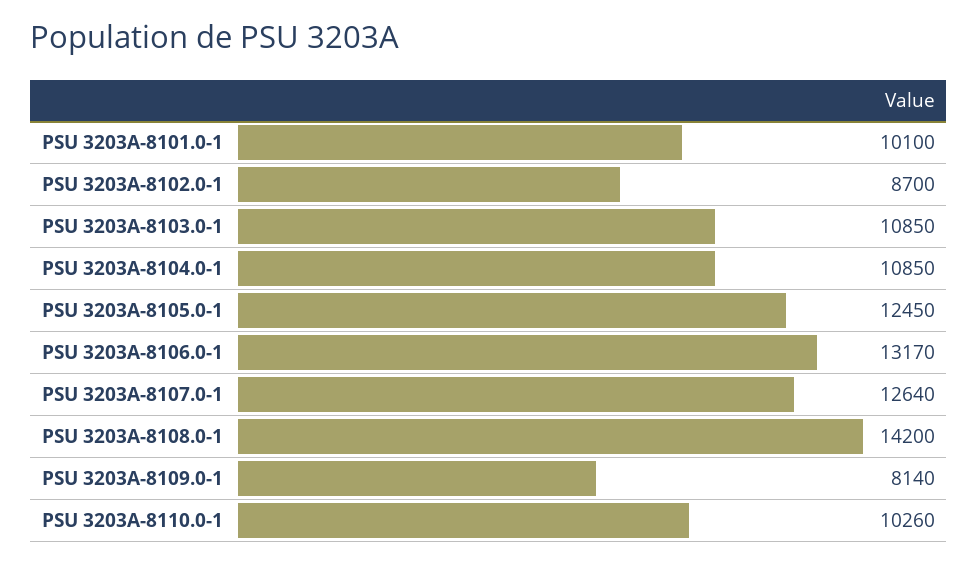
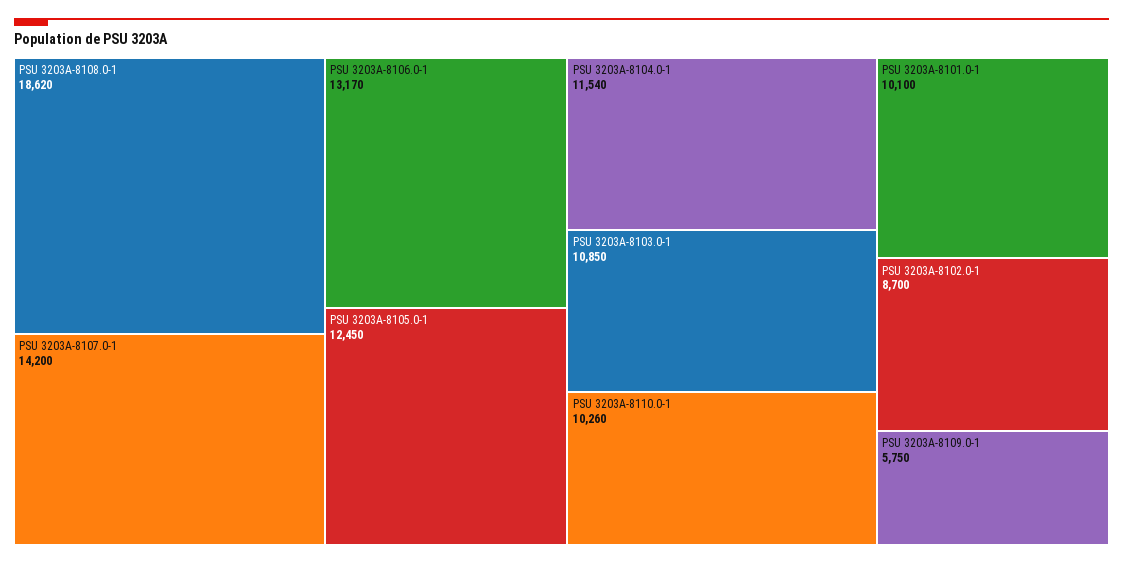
PSU 3203A-8104.0-1: 10850 -> 11540
PSU 3203A-8107.0-1: 12640 -> 14200
PSU 3203A-8108.0-1: 14200 -> 18620
PSU 3203A-8109.0-1: 8140 -> 5750

